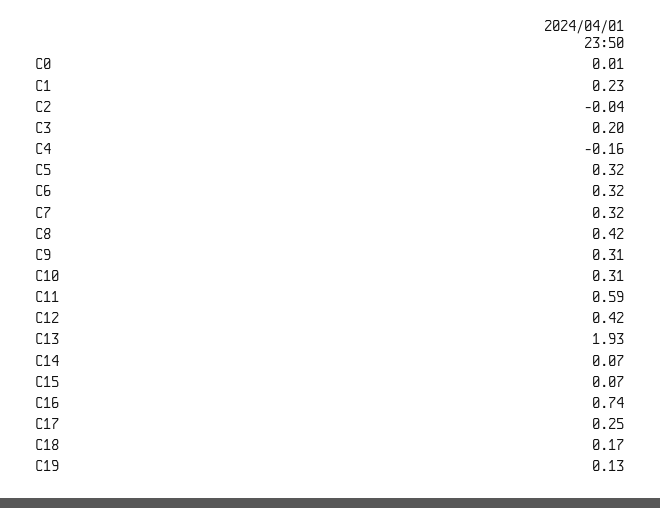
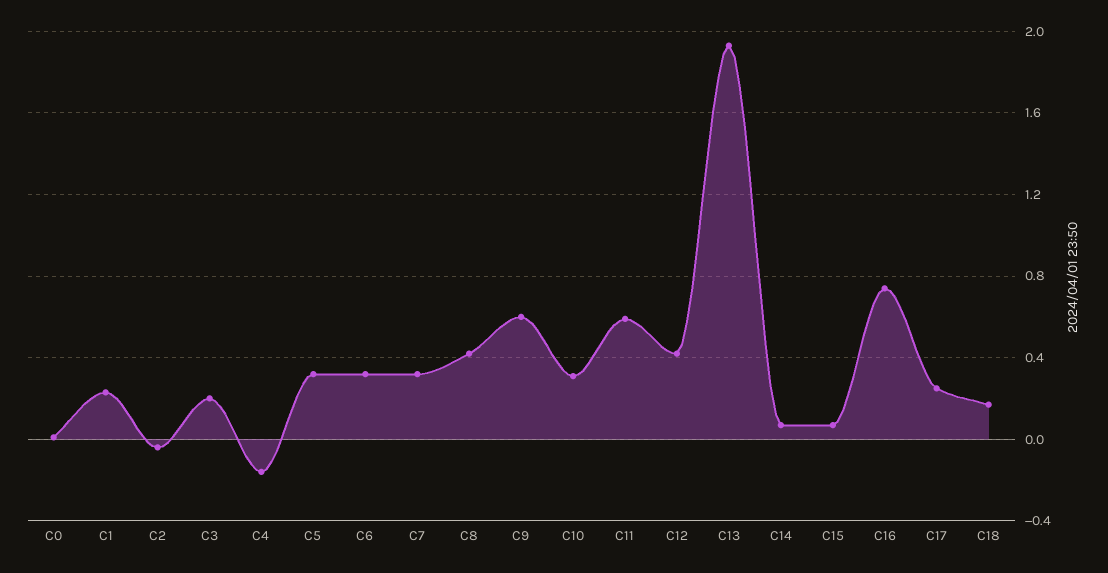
C9: 0.31 -> 0.6
C19: 0.13 -> none

